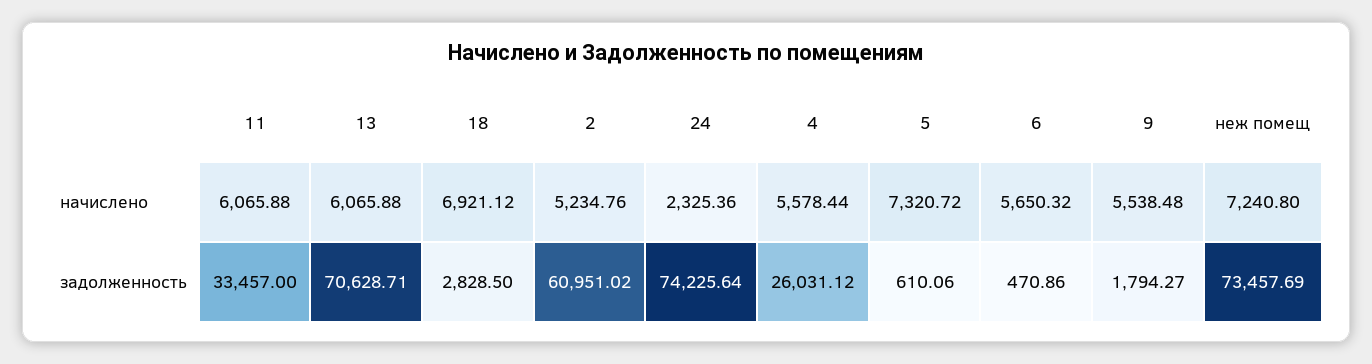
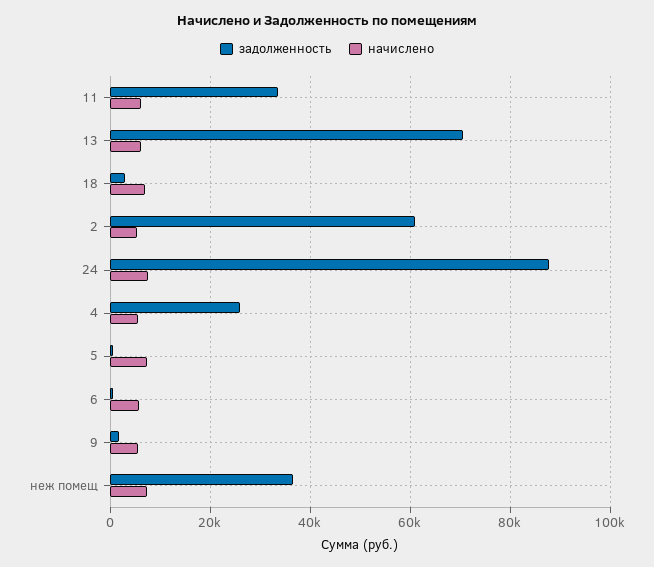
начислено, 24: 2325.36 -> 8000
задолженность, 24: 74225.64 -> 88000
задолженность, неж помещ: 73457.69 -> 36000

